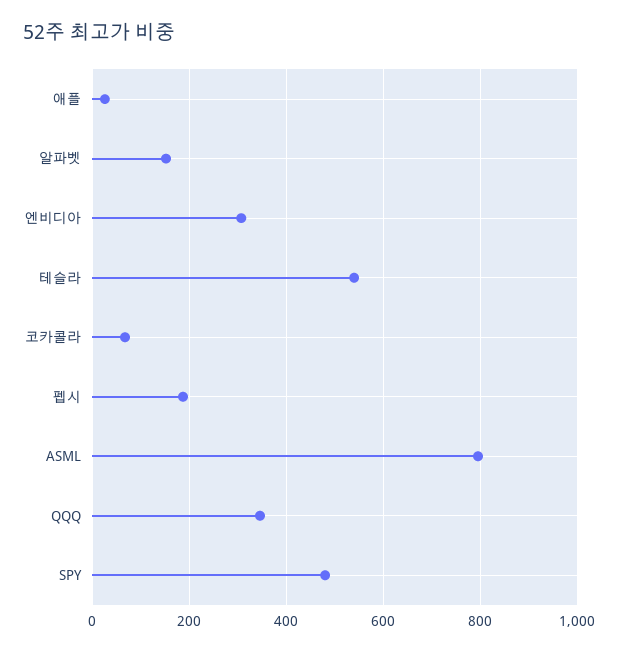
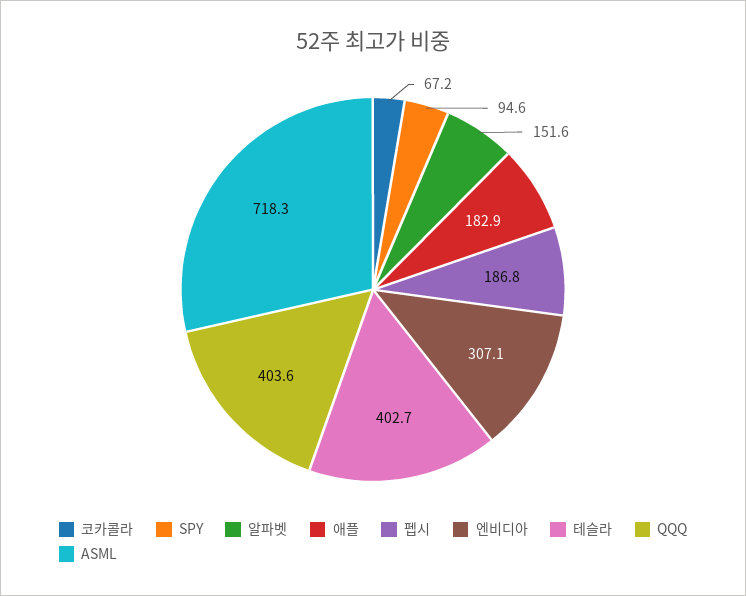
애플: 20 -> 182.9
테슬라: 540 -> 402.7
ASML: 800 -> 718.3
QQQ: 340 -> 403.6
SPY: 480 -> 94.6

